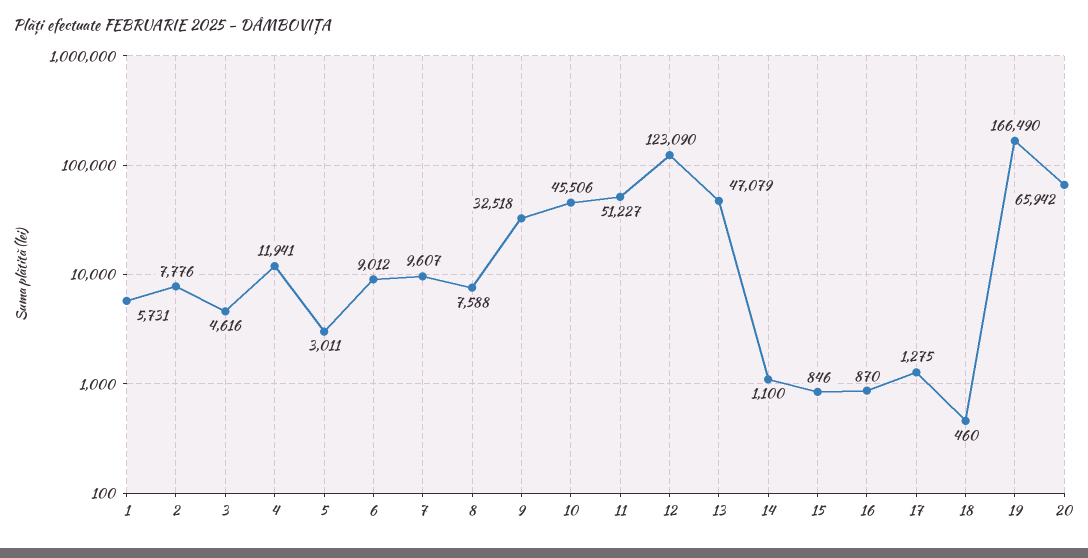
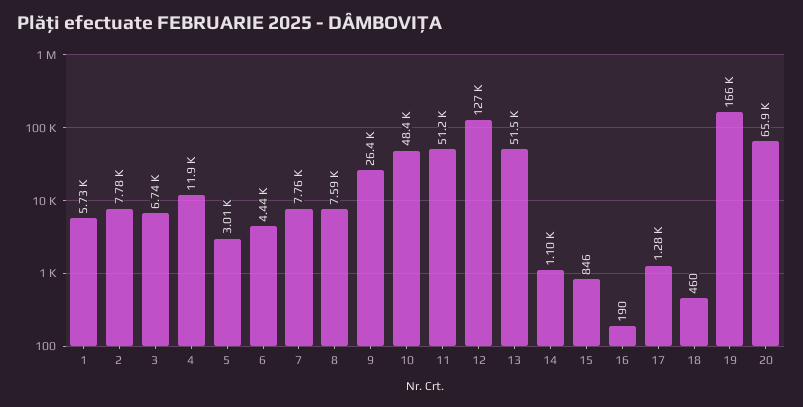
3: 4616 -> 6740
6: 9012 -> 4440
7: 9607 -> 7760
9: 32518 -> 26400
10: 45506 -> 48400
12: 123090 -> 127000
13: 47079 -> 51500
16: 870 -> 190

